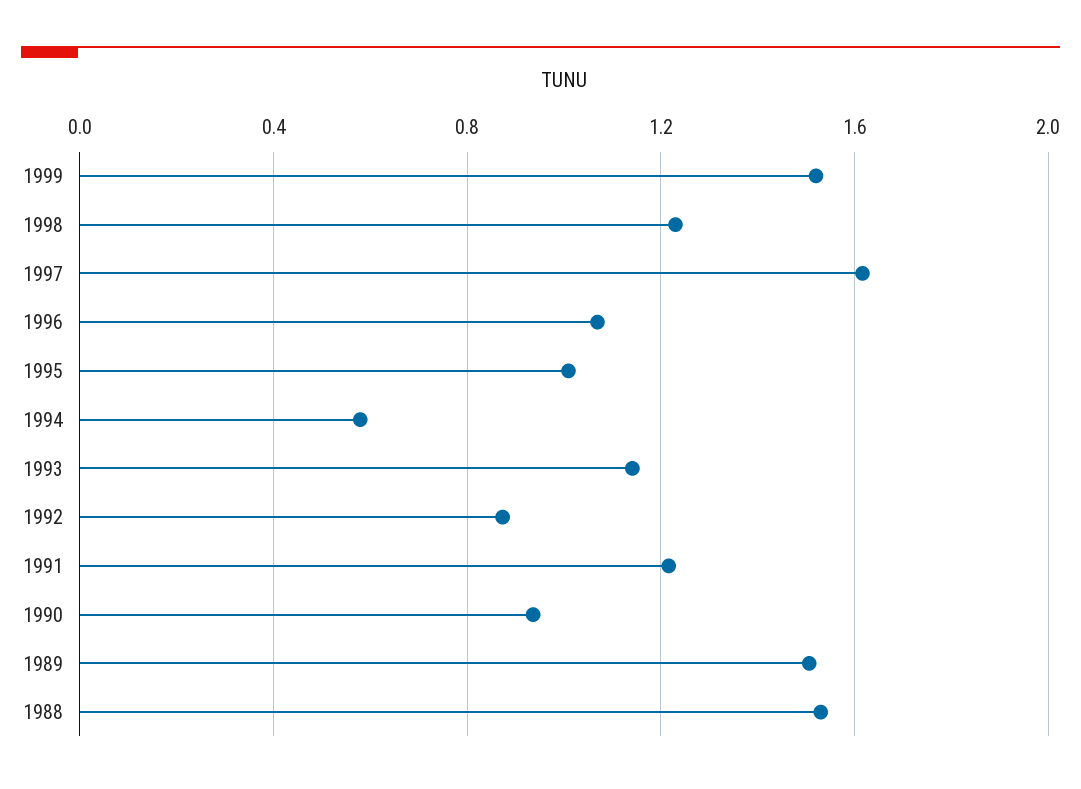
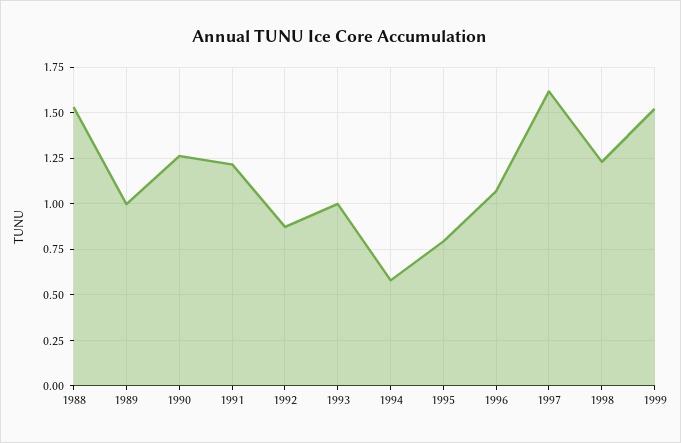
1995: 1 -> 0.8
1993: 1.15 -> 1
1990: 0.95 -> 1.25
1989: 1.5 -> 1

